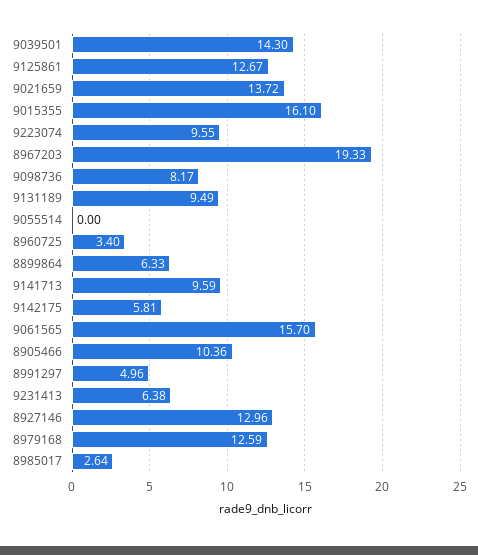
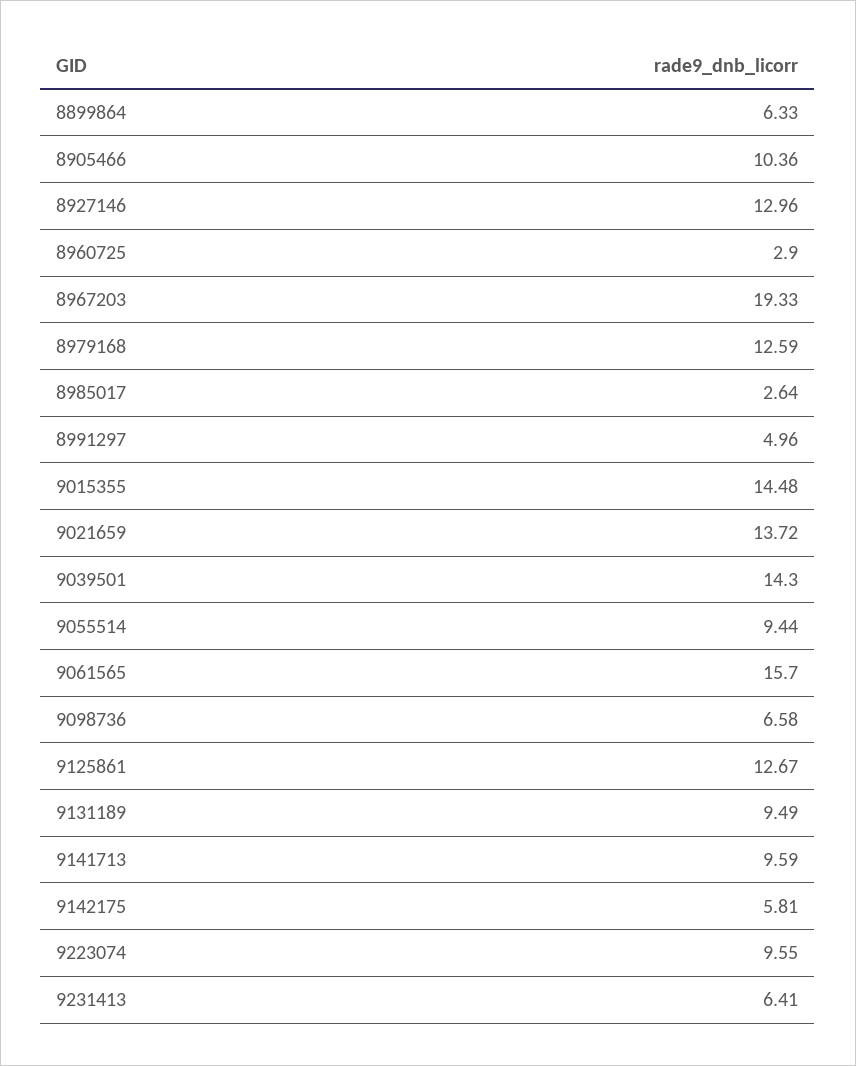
9015355: 16.1 -> 14.48
9098736: 8.17 -> 6.58
9055514: 0 -> 9.44
8960725: 3.4 -> 2.9
9231413: 6.38 -> 6.41

